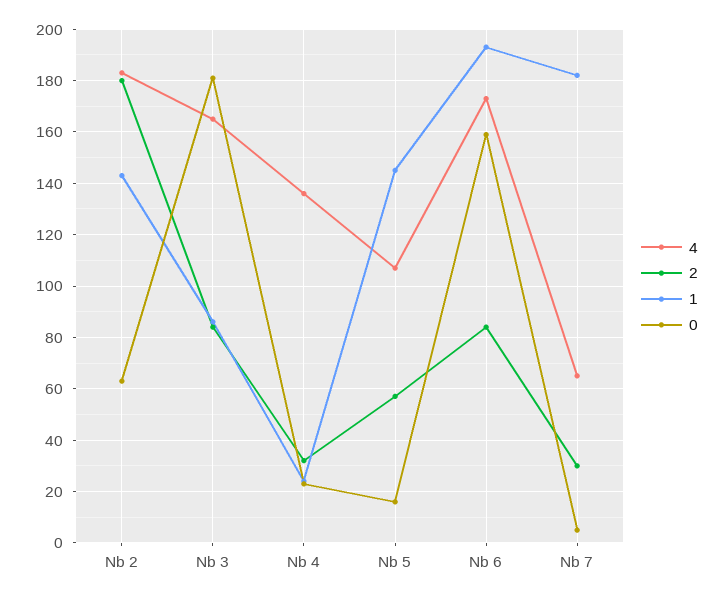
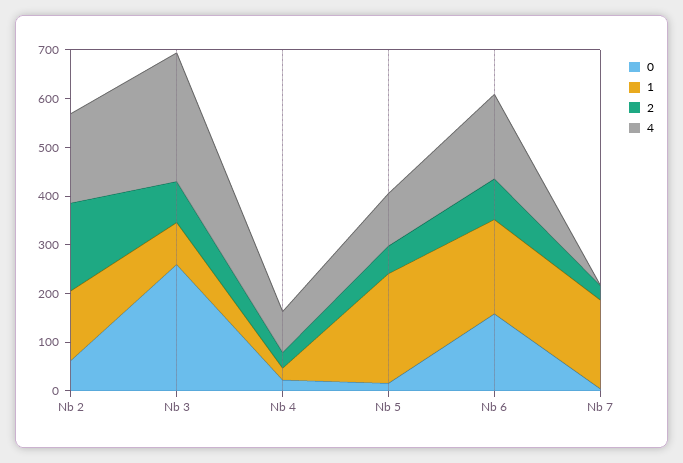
4, Nb 3: 165 -> 260
0, Nb 3: 180 -> 260
4, Nb 4: 135 -> 80
1, Nb 5: 145 -> 220
4, Nb 7: 65 -> 0

